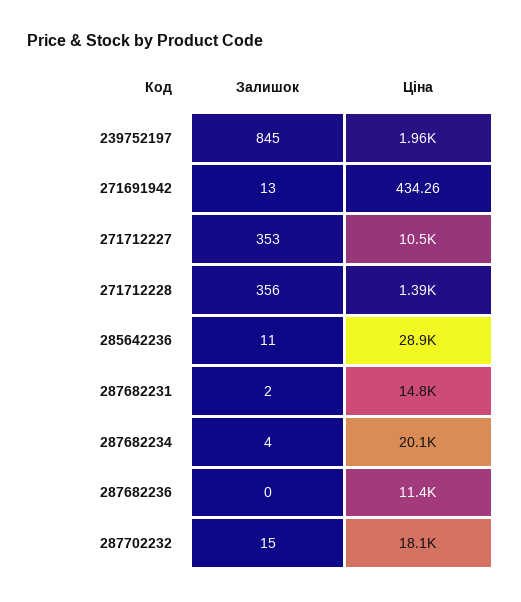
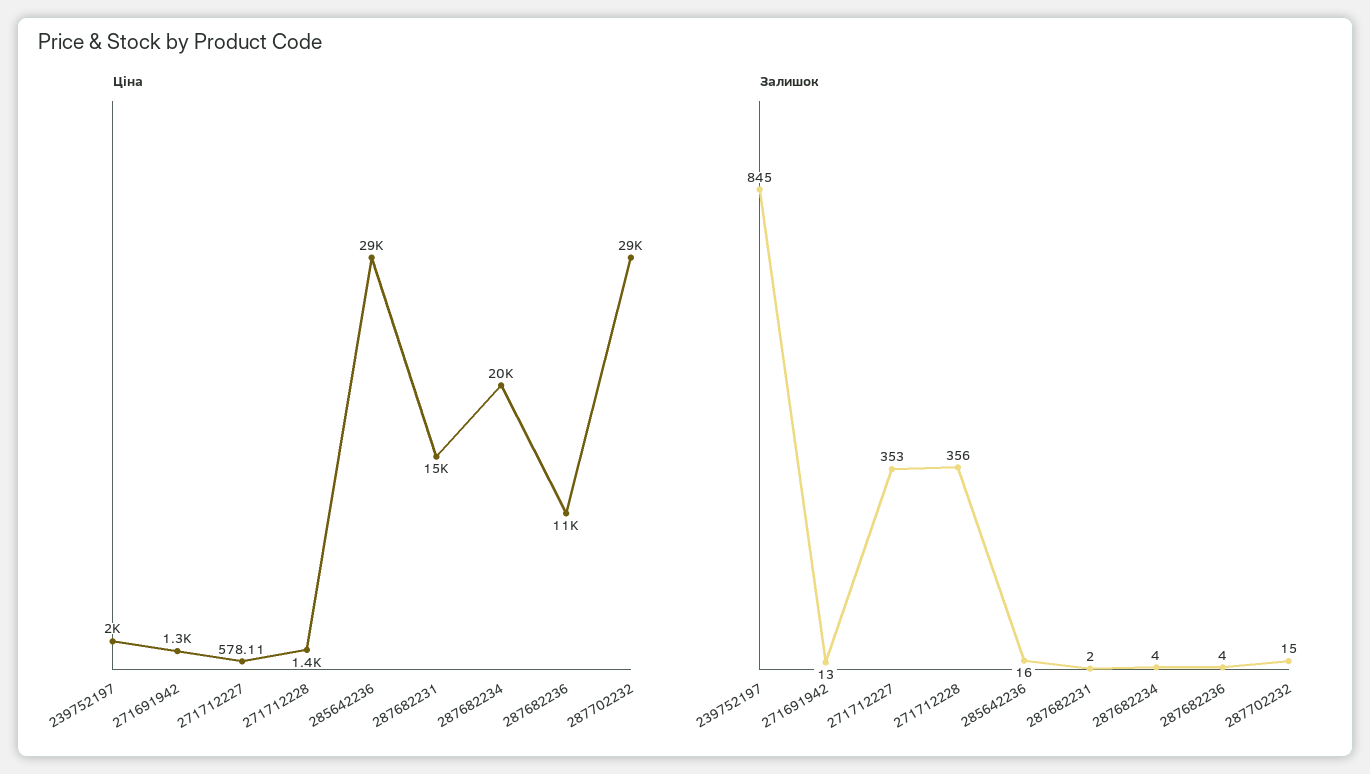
Ціна, 271691942: 434.26 -> 1300
Ціна, 271712227: 10500 -> 578.11
Залишок, 285642236: 11 -> 16
Залишок, 287682236: 0 -> 4
Ціна, 287702232: 18100 -> 29000

